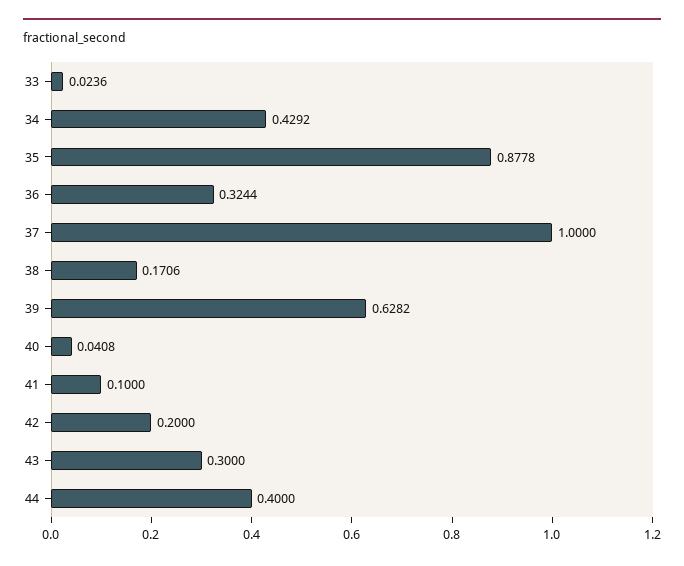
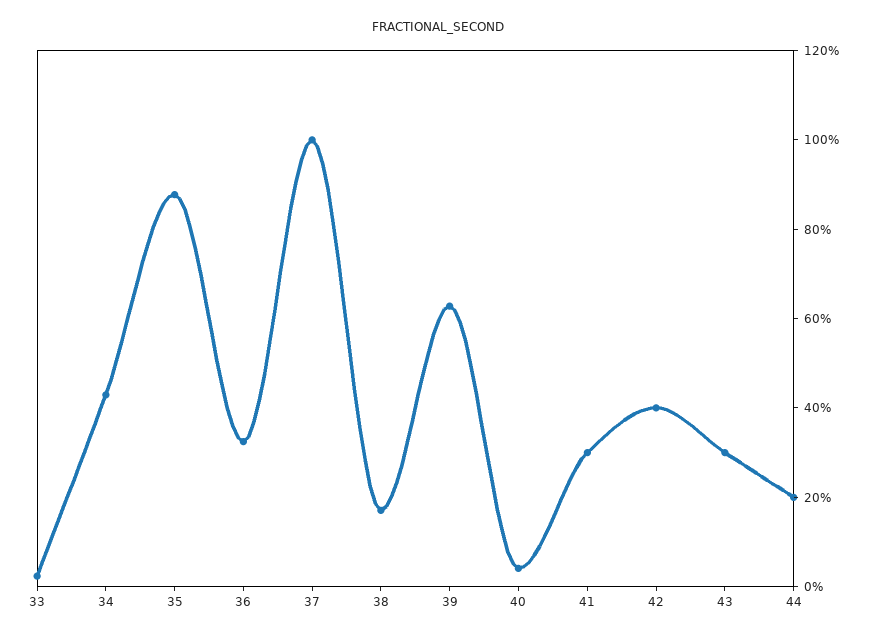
41: 0.1 -> 0.3
42: 0.2 -> 0.4
44: 0.4 -> 0.2

